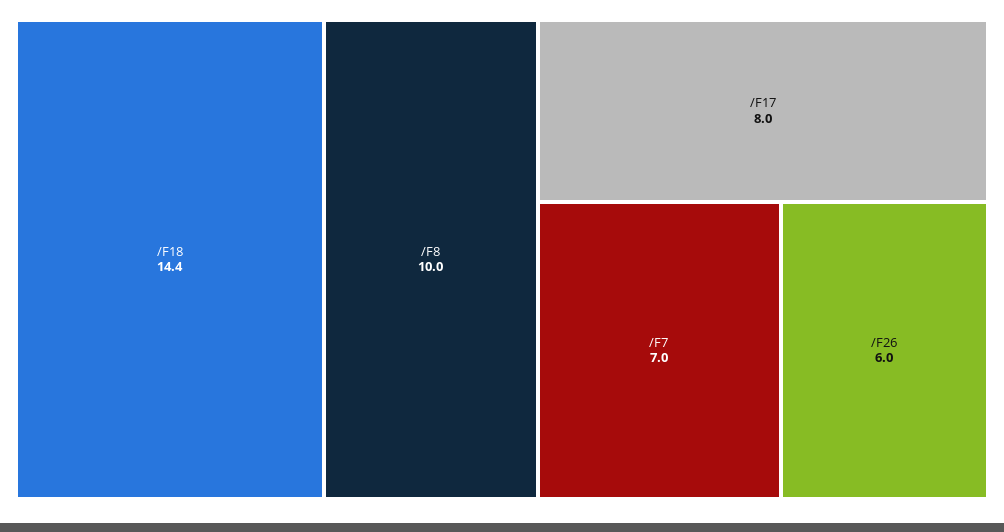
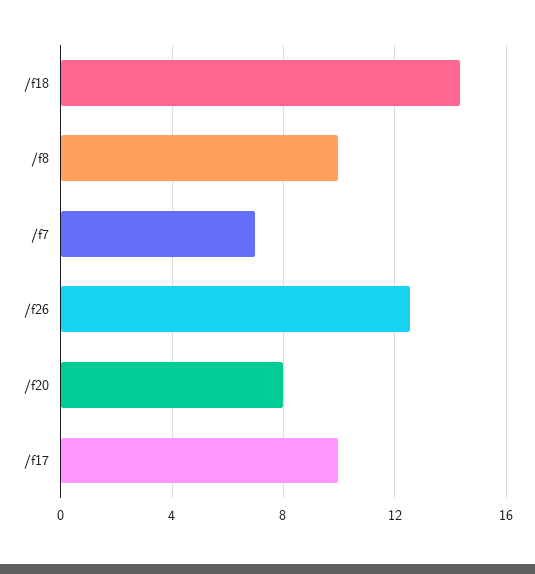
/F17: 8 -> 10
/F26: 6 -> 12.5
/f20: none -> 8

